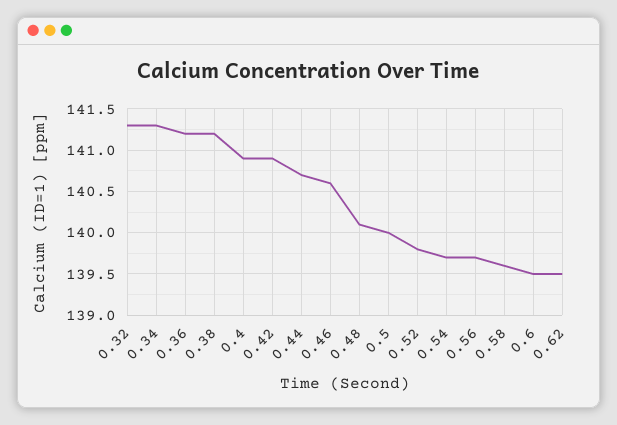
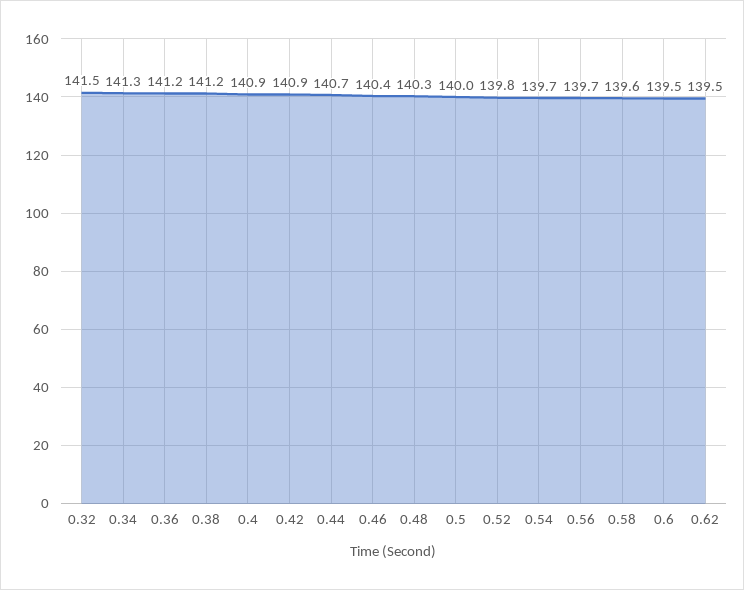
0.32: 141.3 -> 141.5
0.46: 140.6 -> 140.4
0.48: 140.1 -> 140.3

